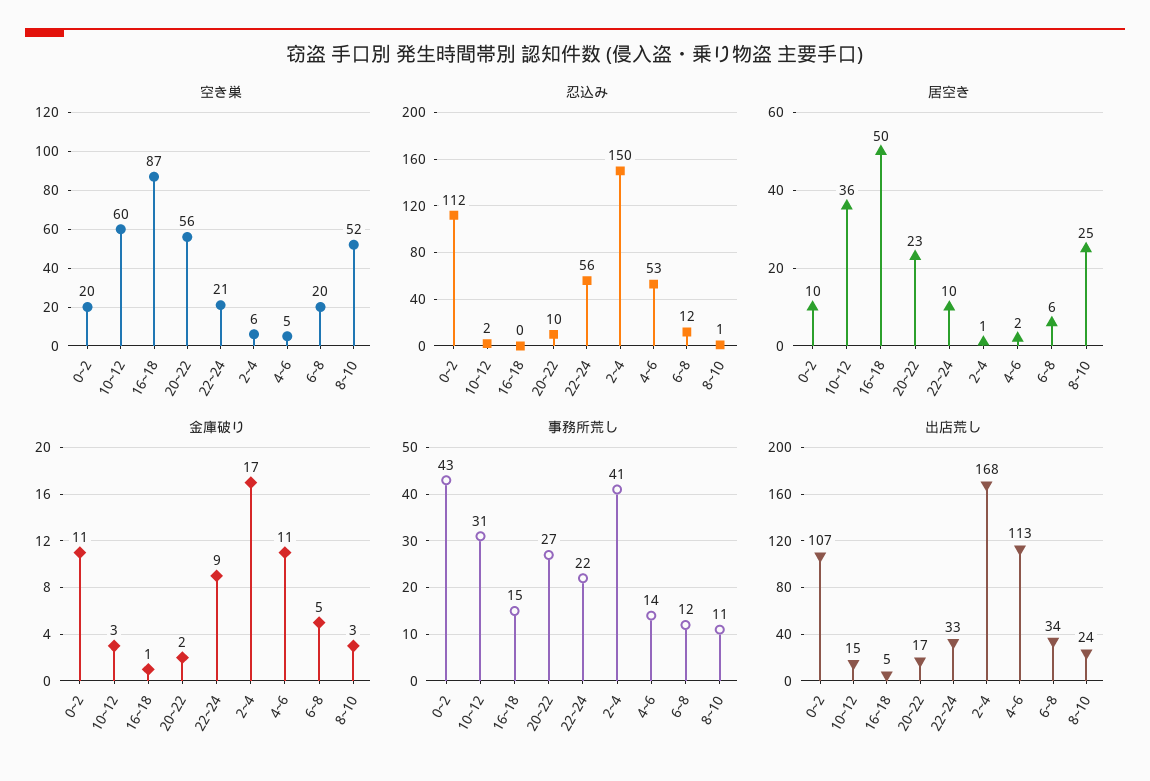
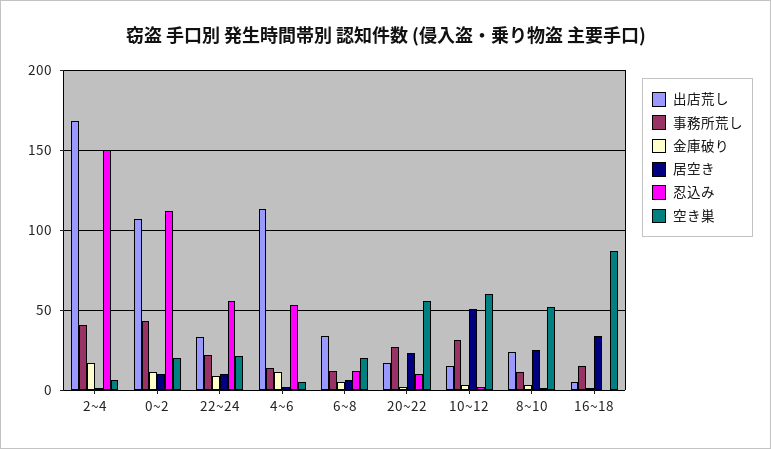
居空き, 10~12: 36 -> 50
居空き, 16~18: 50 -> 35

